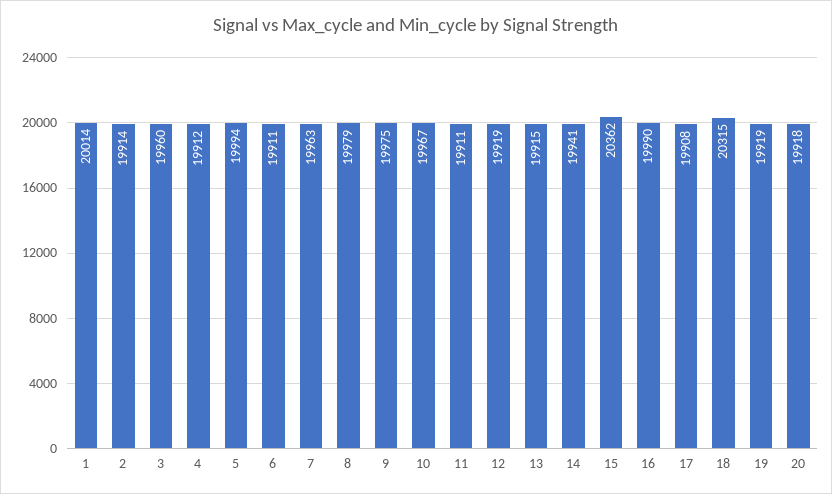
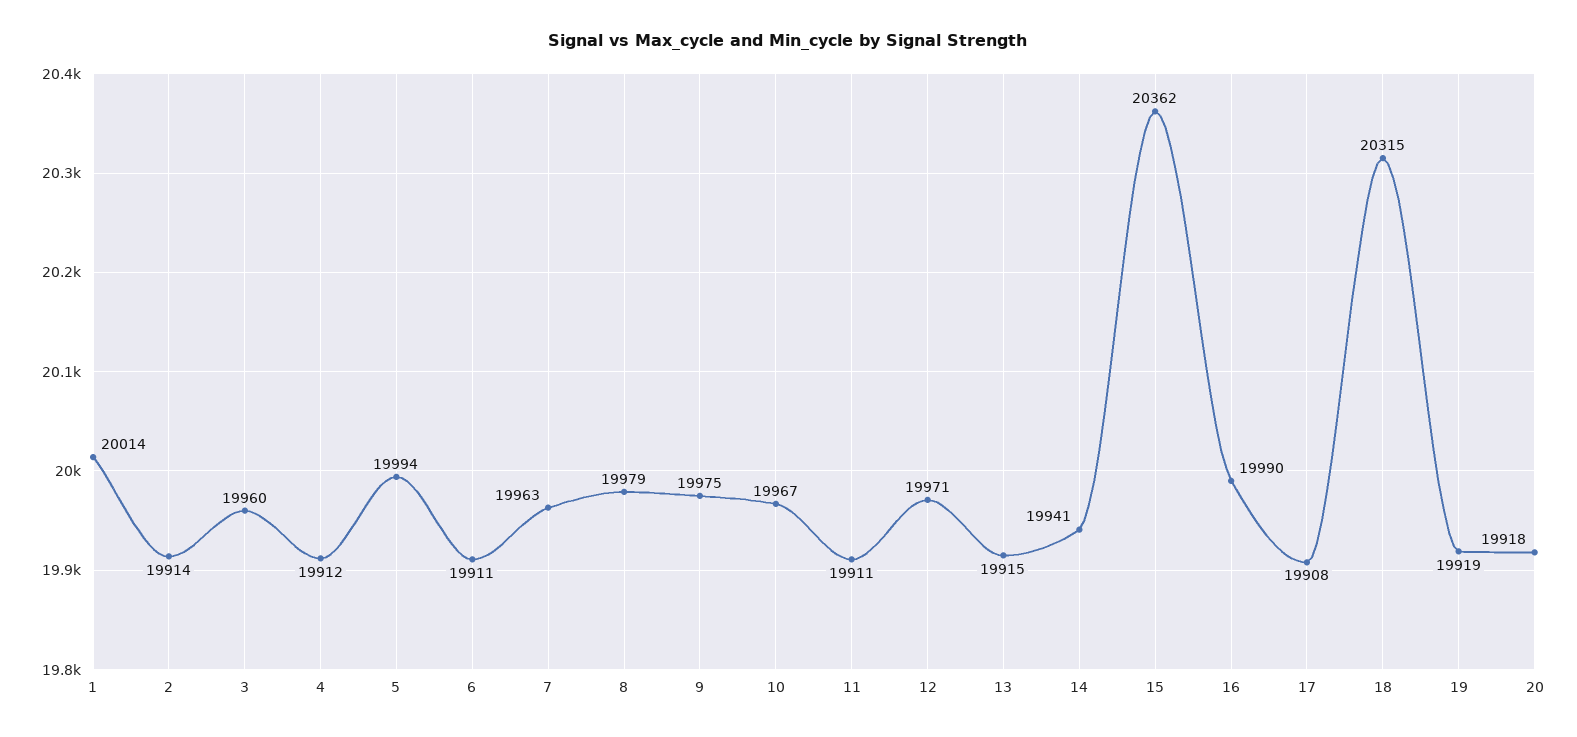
12: 19919 -> 19971

